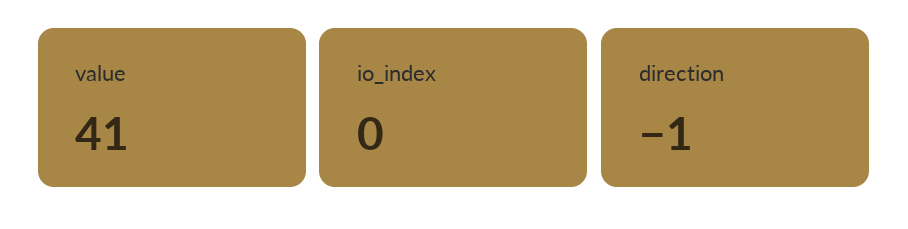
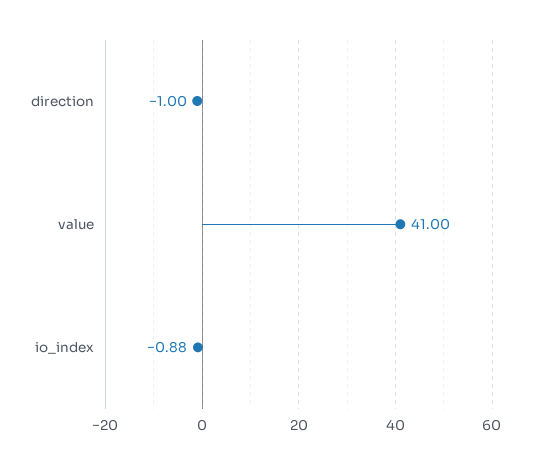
io_index: 0 -> -0.88

